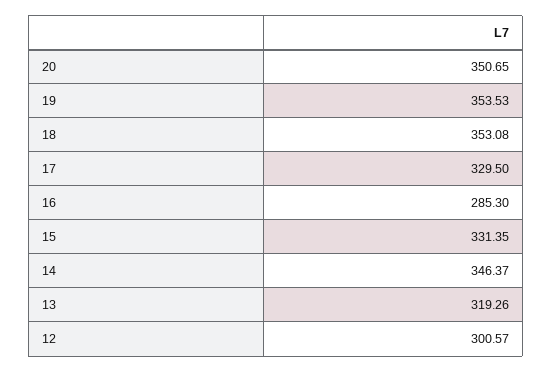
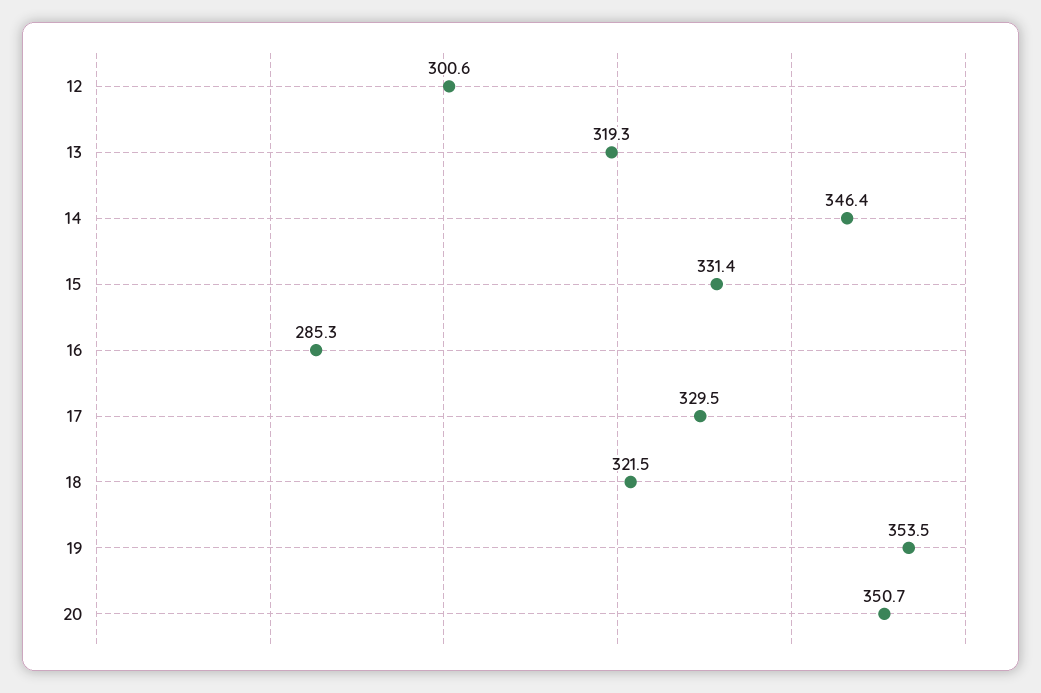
18: 353.08 -> 321.5

